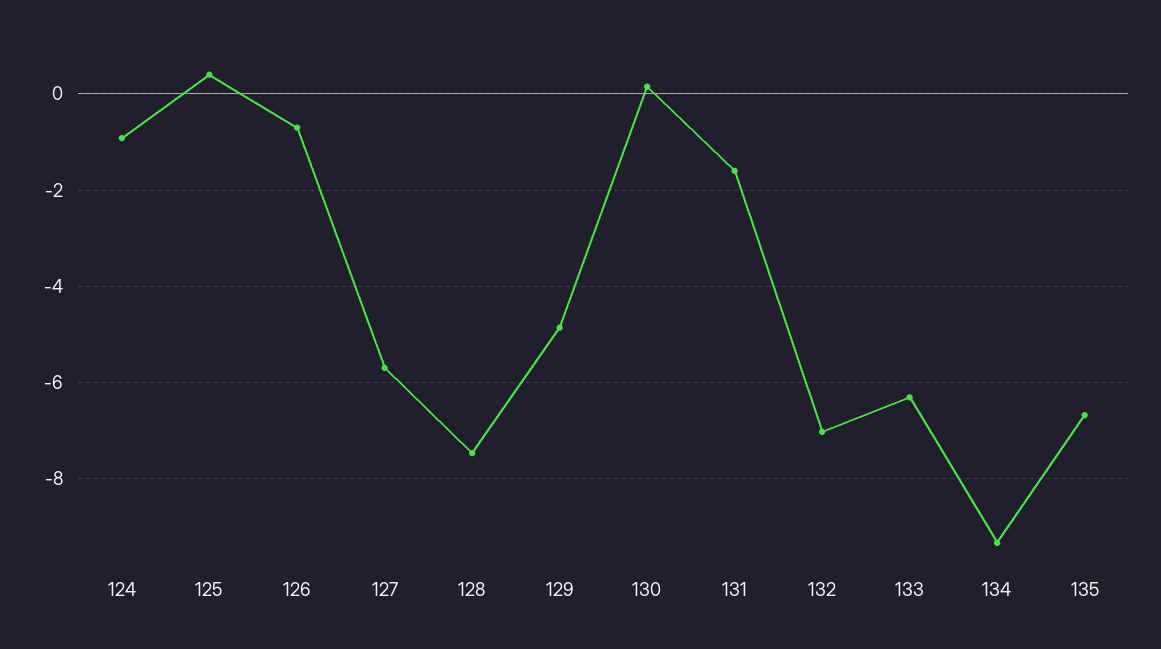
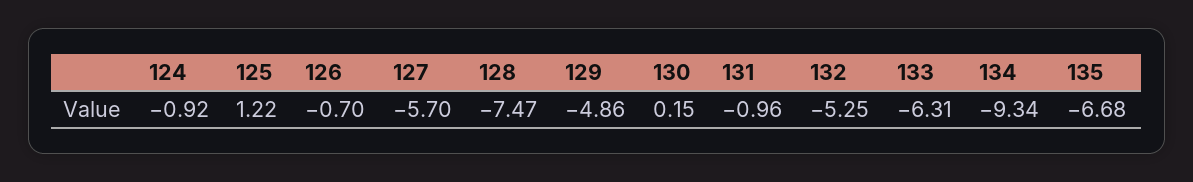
125: 0.4 -> 1.22
131: -1.6 -> -0.96
132: -7 -> -5.25

